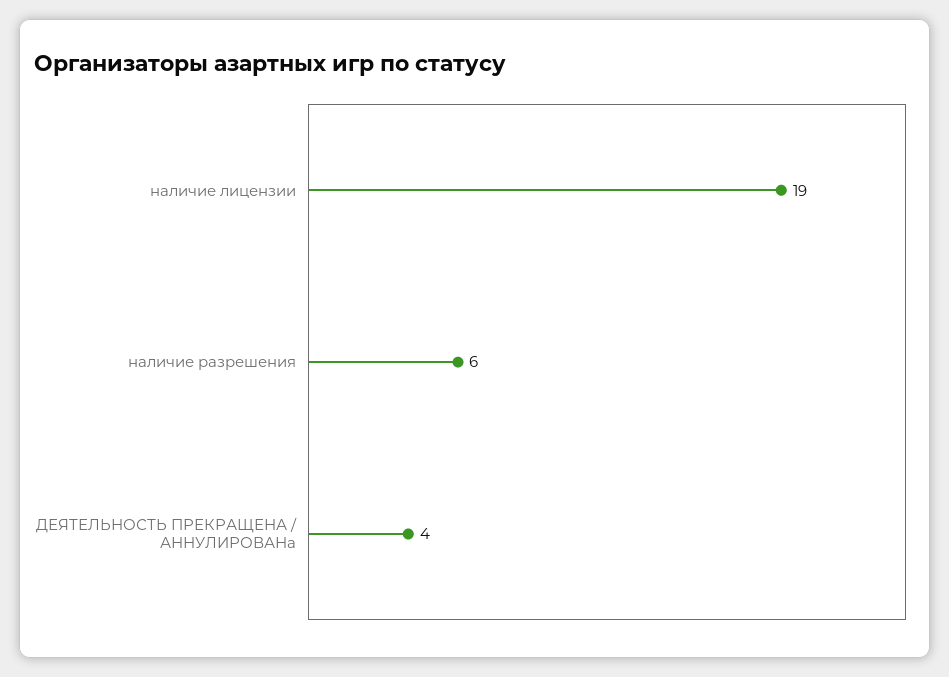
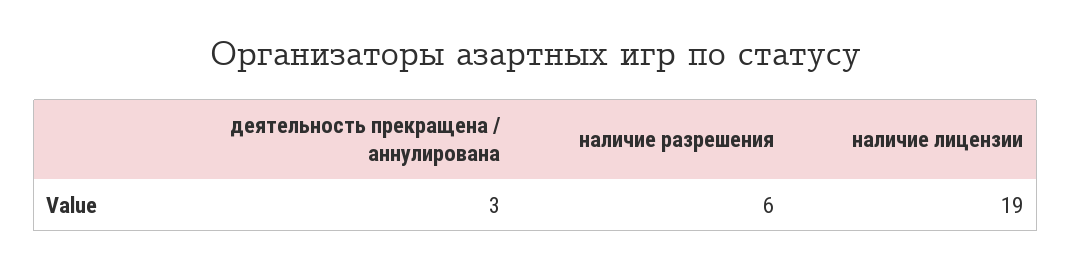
ДЕЯТЕЛЬНОСТЬ ПРЕКРАЩЕНА / АННУЛИРОВАНа: 4 -> 3

